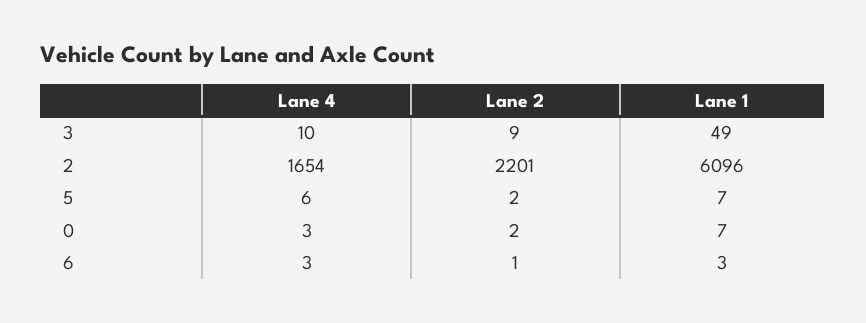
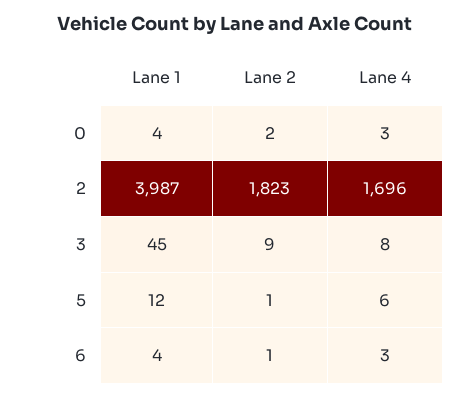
Lane 4, 3: 10 -> 8
Lane 1, 3: 49 -> 45
Lane 4, 2: 1654 -> 1696
Lane 2, 2: 2201 -> 1823
Lane 1, 2: 6096 -> 3987
Lane 2, 5: 2 -> 1
Lane 1, 5: 7 -> 12
Lane 1, 0: 7 -> 4
Lane 1, 6: 3 -> 4

